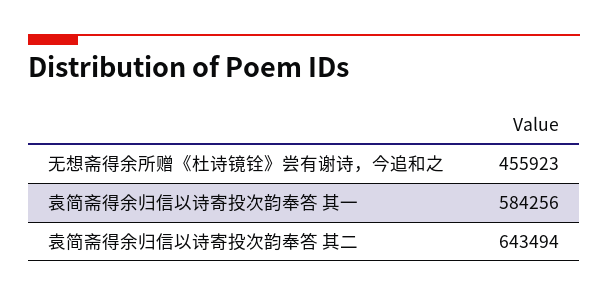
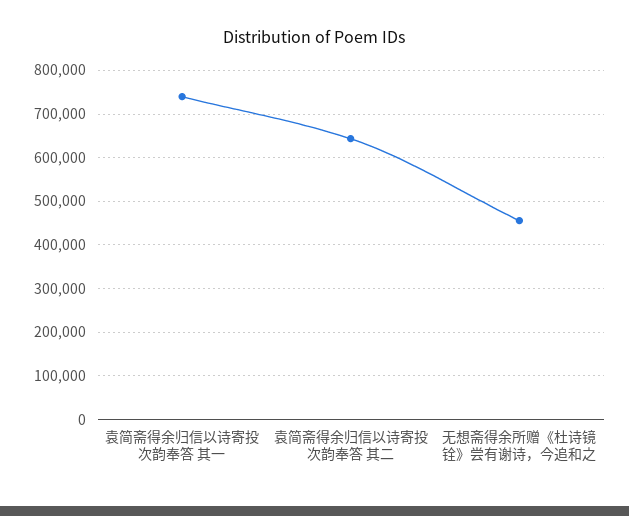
袁简斋得余归信以诗寄投次韵奉答 其一: 584256 -> 740000

